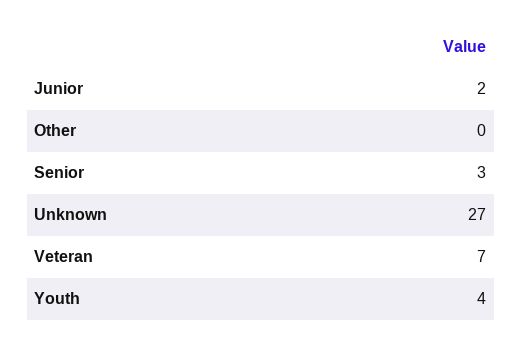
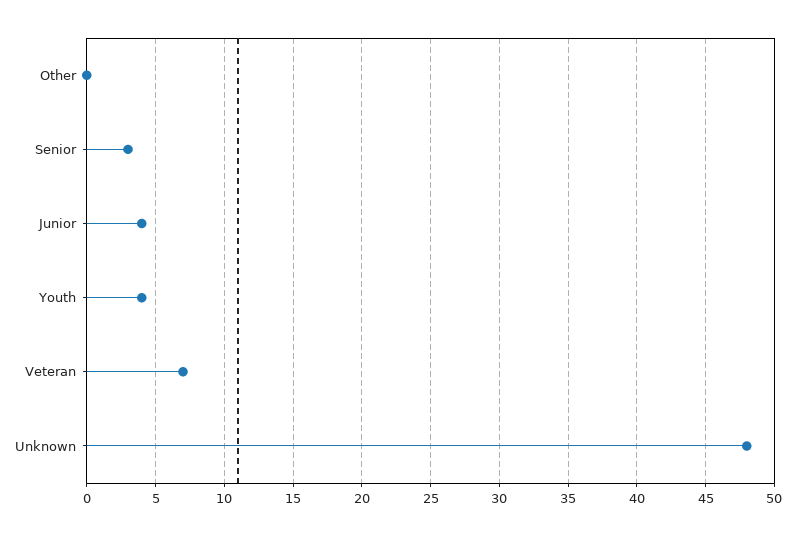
Junior: 2 -> 4
Unknown: 27 -> 48

